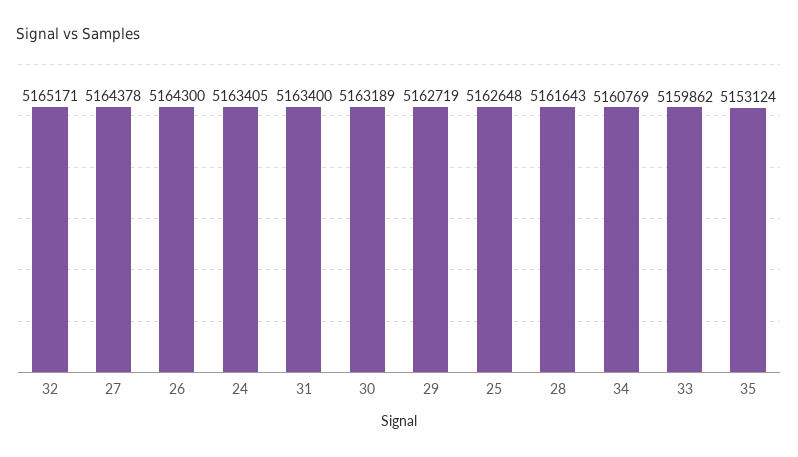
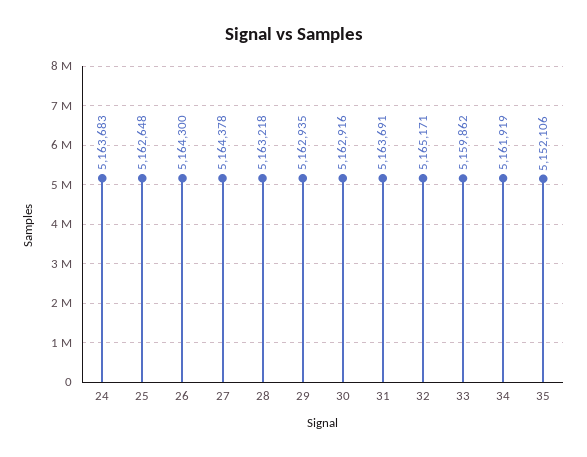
24: 5163405 -> 5163683
31: 5163400 -> 5163691
30: 5163189 -> 5162916
29: 5162719 -> 5162935
28: 5161643 -> 5163218
34: 5160769 -> 5161919
35: 5153124 -> 5152106

